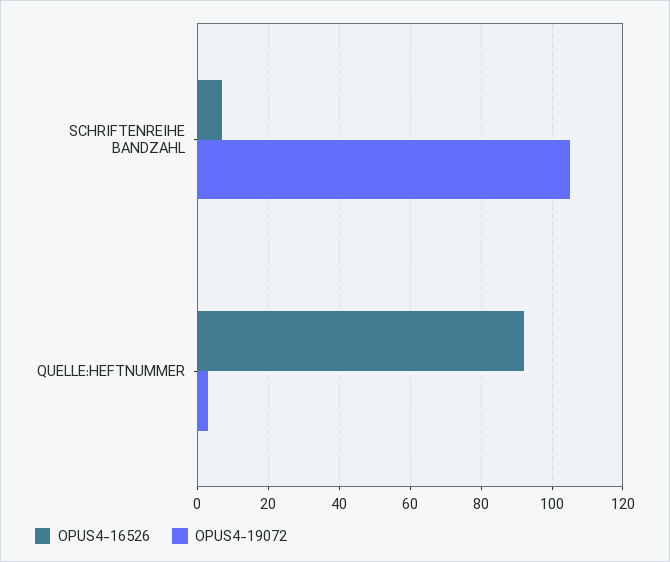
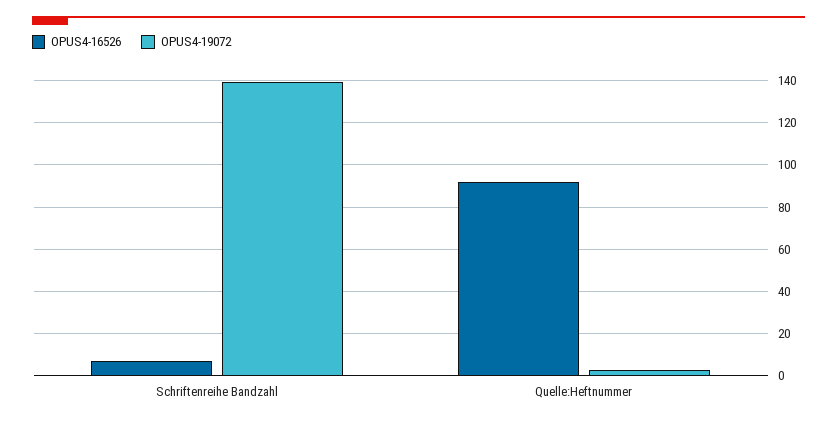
OPUS4-19072, SCHRIFTENREIHE BANDZAHL: 105 -> 140

